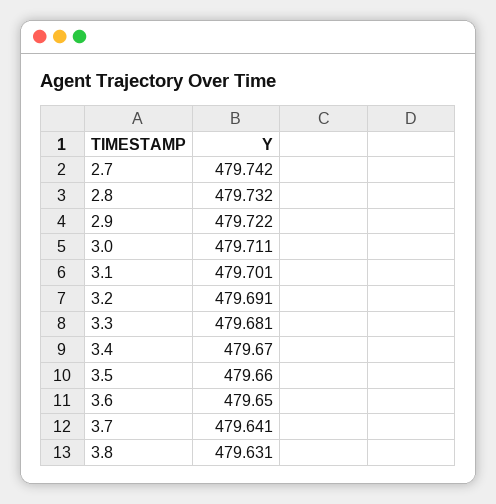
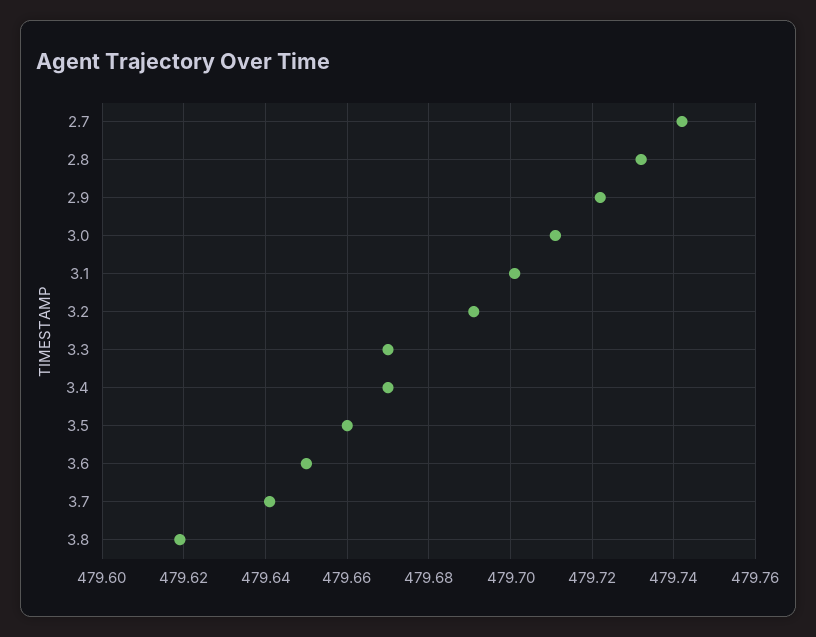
3.3: 479.681 -> 479.67
3.8: 479.631 -> 479.62

